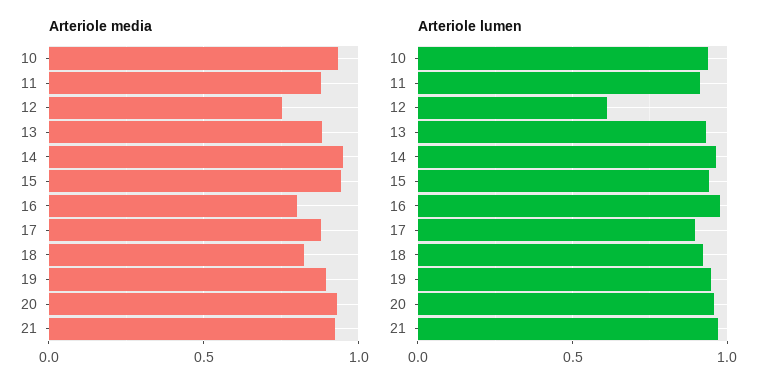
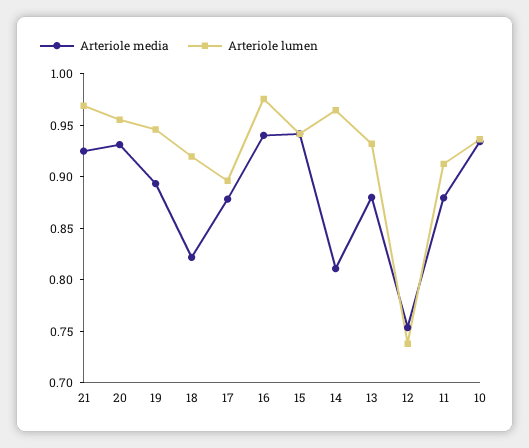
Arteriole media, 14: 0.95 -> 0.81
Arteriole media, 16: 0.8 -> 0.94
Arteriole lumen, 12: 0.6 -> 0.74

